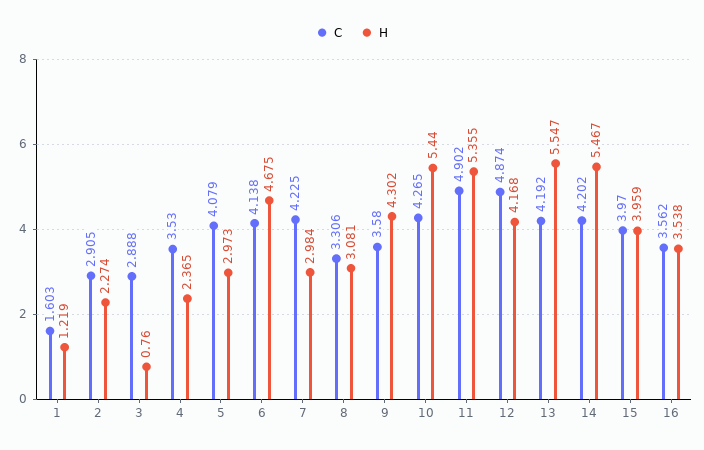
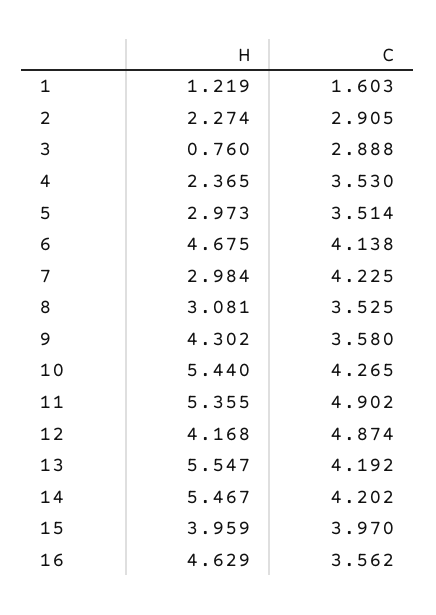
C, 5: 4.079 -> 3.514
C, 8: 3.306 -> 3.525
H, 16: 3.538 -> 4.629

